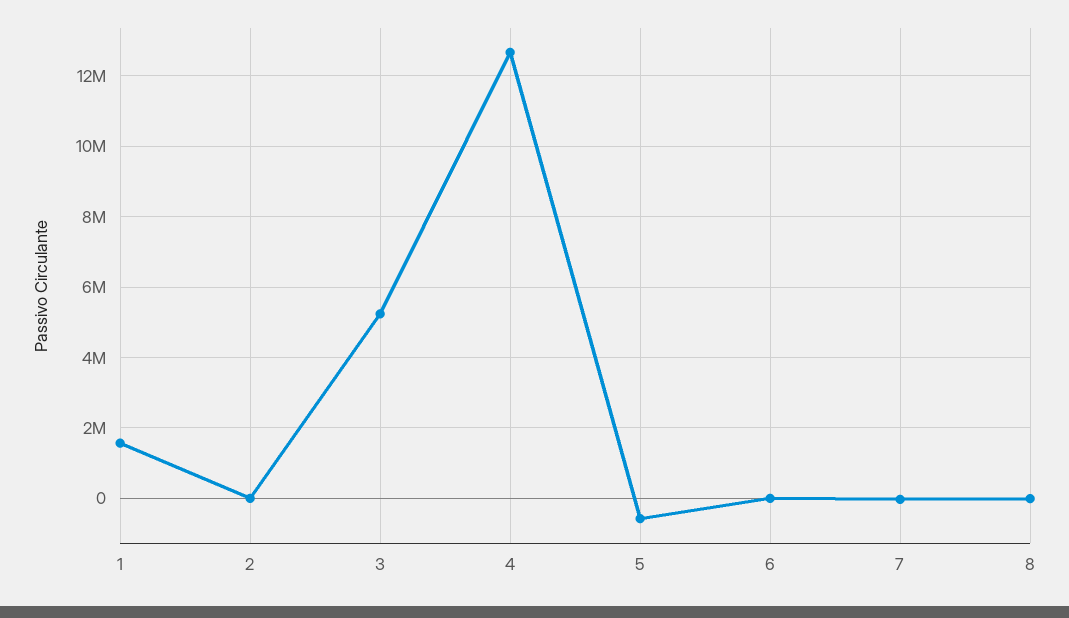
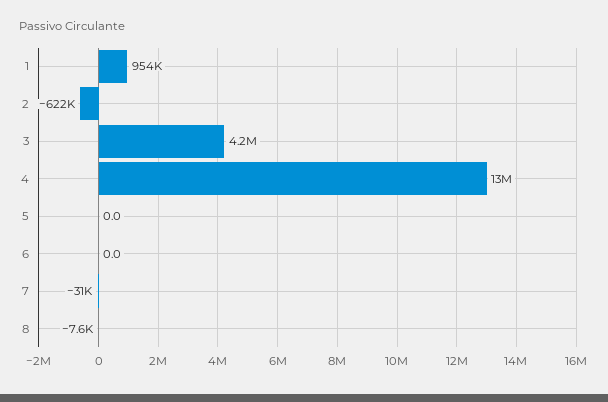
1: 1600000 -> 954000
2: 0 -> -622000
3: 5200000 -> 4200000
5: -600000 -> 0

